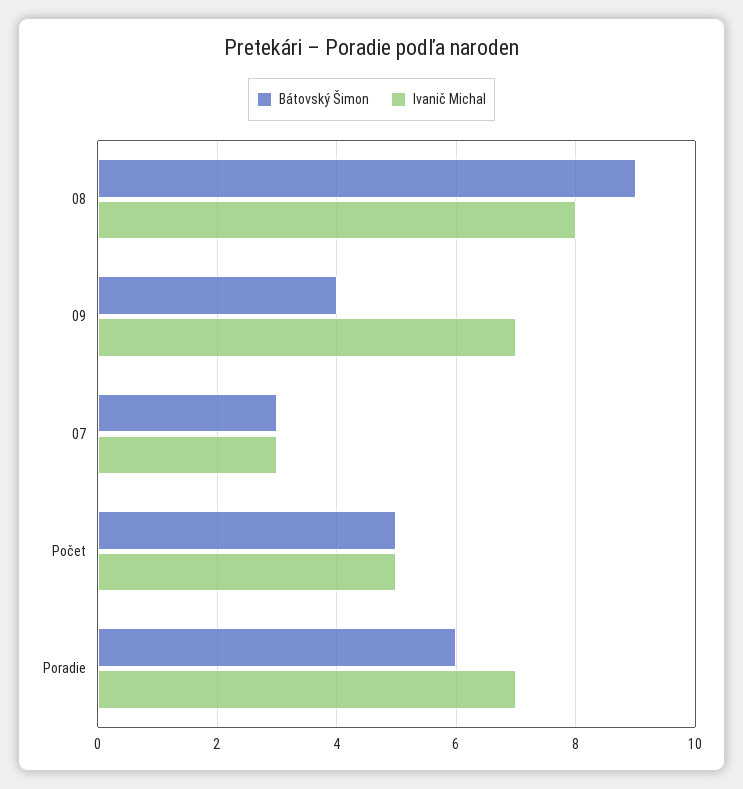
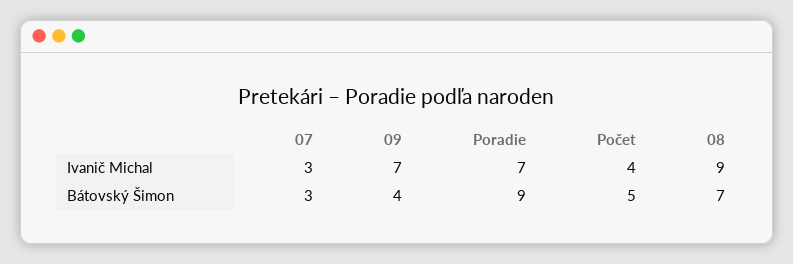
Bátovský Šimon, 08: 9 -> 7
Ivanič Michal, 08: 8 -> 9
Ivanič Michal, Počet: 5 -> 4
Bátovský Šimon, Poradie: 6 -> 9

